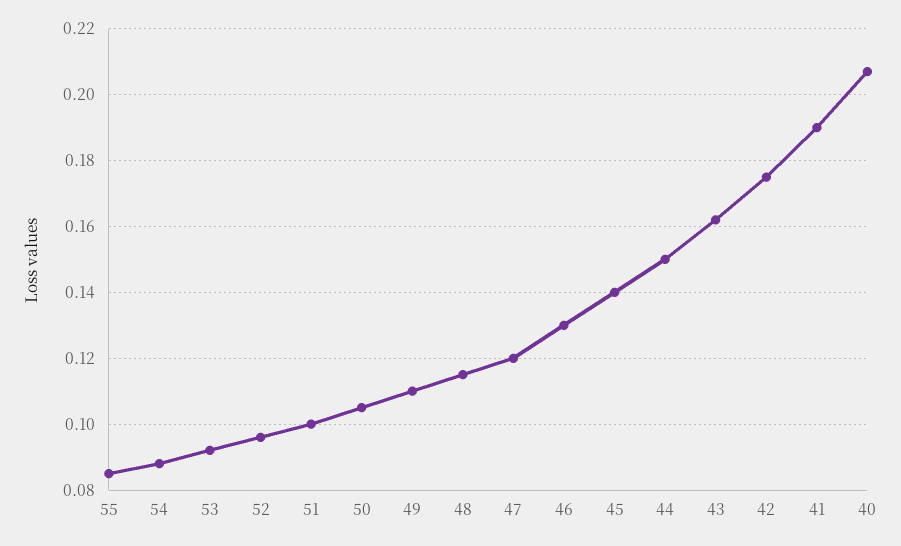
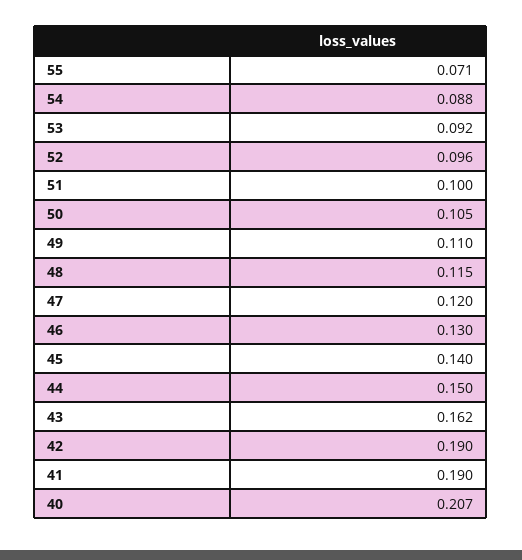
55: 0.085 -> 0.071
42: 0.175 -> 0.19

